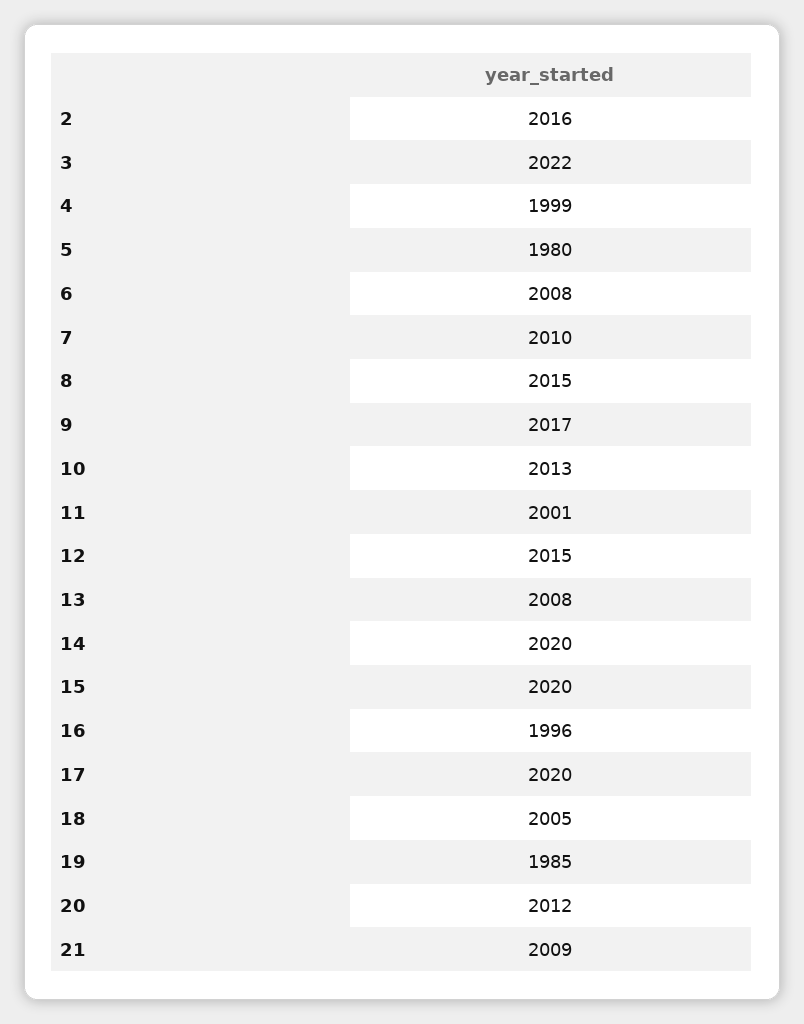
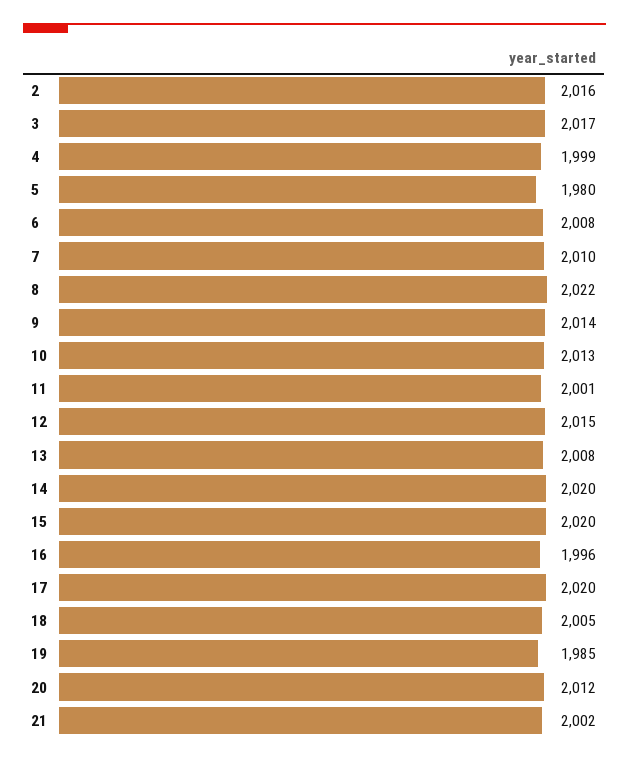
3: 2022 -> 2017
8: 2015 -> 2022
9: 2017 -> 2014
21: 2009 -> 2002

